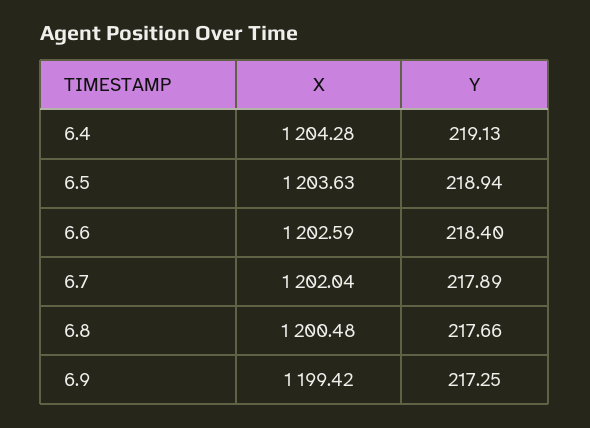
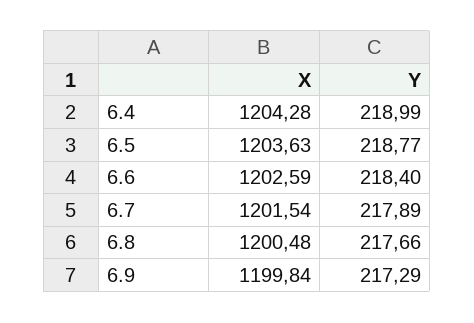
Y, 6.4: 219.13 -> 218.99
Y, 6.5: 218.94 -> 218.77
X, 6.7: 1202.04 -> 1201.54
X, 6.9: 1199.42 -> 1199.84
Y, 6.9: 217.25 -> 217.29

